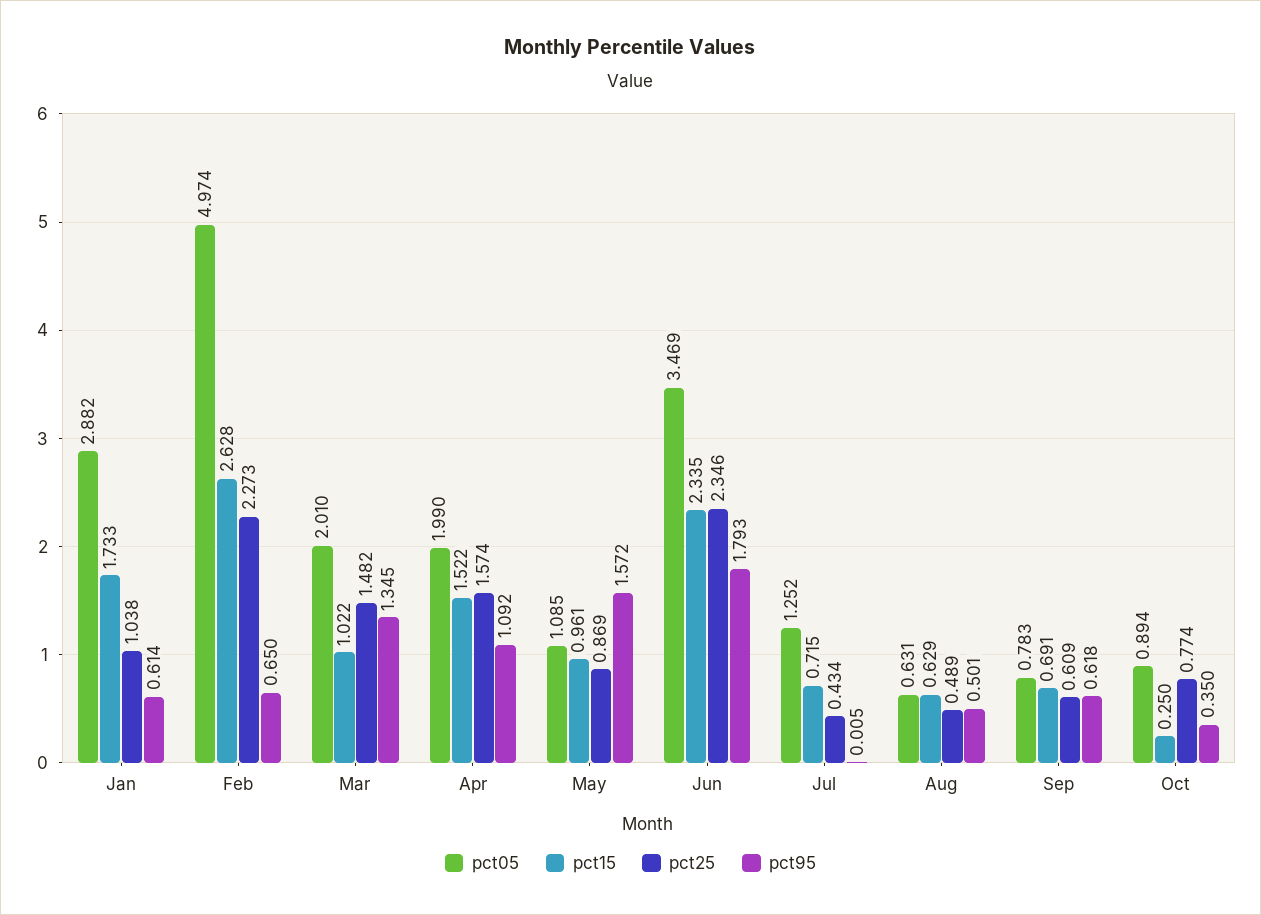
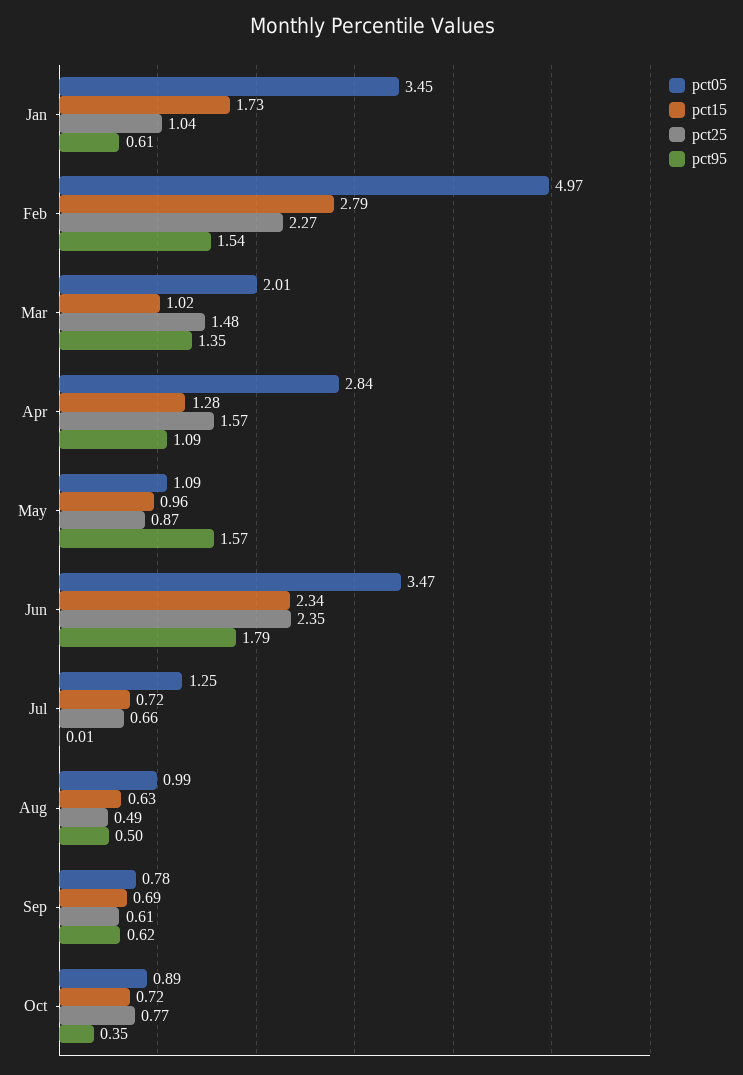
pct05, Jan: 2.882 -> 3.45
pct15, Feb: 2.628 -> 2.79
pct95, Feb: 0.65 -> 1.54
pct05, Apr: 1.99 -> 2.84
pct15, Apr: 1.522 -> 1.28
pct25, Jul: 0.434 -> 0.66
pct05, Aug: 0.631 -> 0.99
pct15, Oct: 0.25 -> 0.72

